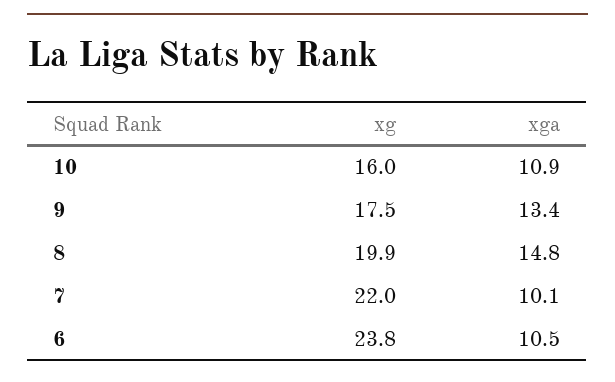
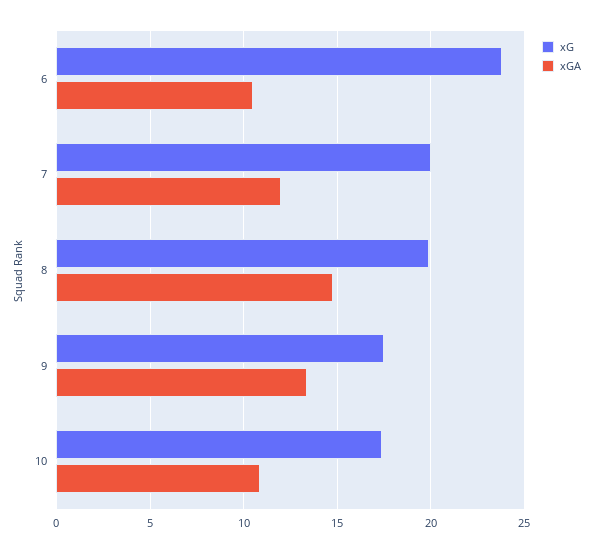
xg, 10: 16 -> 17.5
xg, 7: 22 -> 20
xga, 7: 10.1 -> 12

